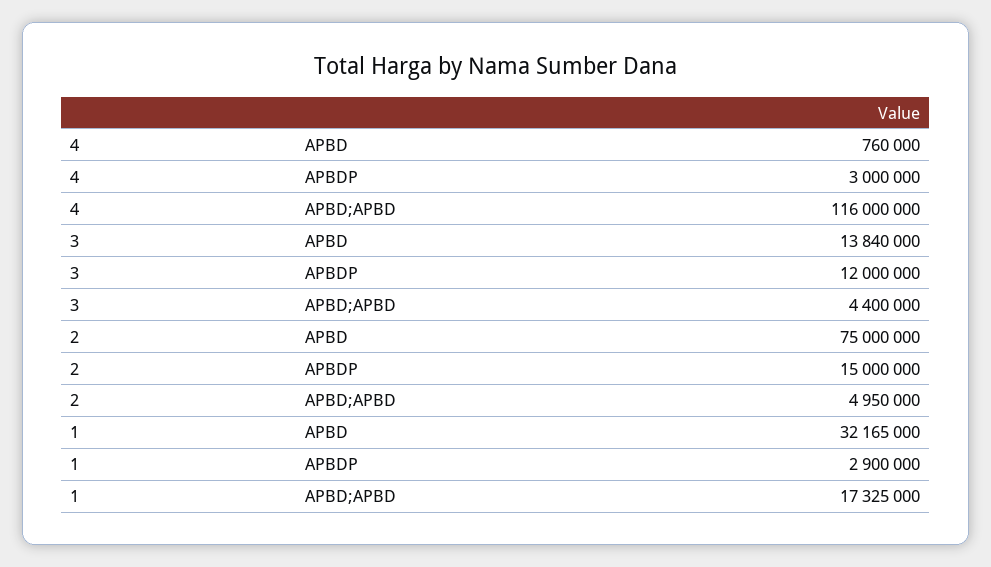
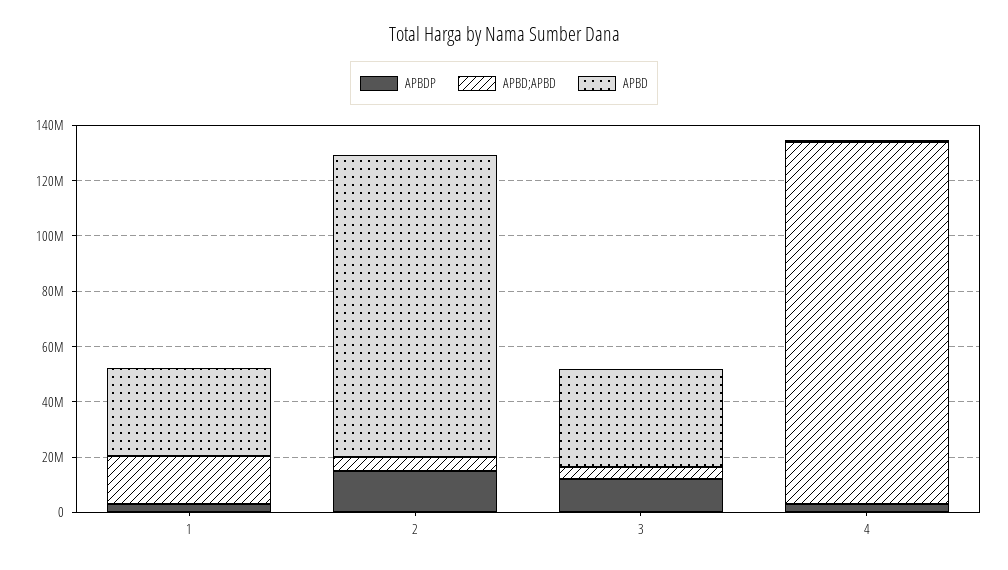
APBD;APBD, 4: 116000000 -> 130000000
APBD, 3: 13840000 -> 35000000
APBD, 2: 75000000 -> 110000000

